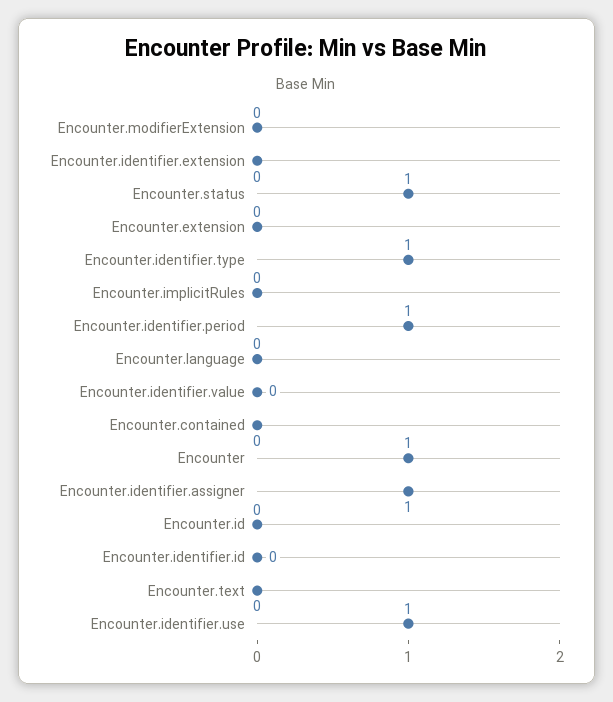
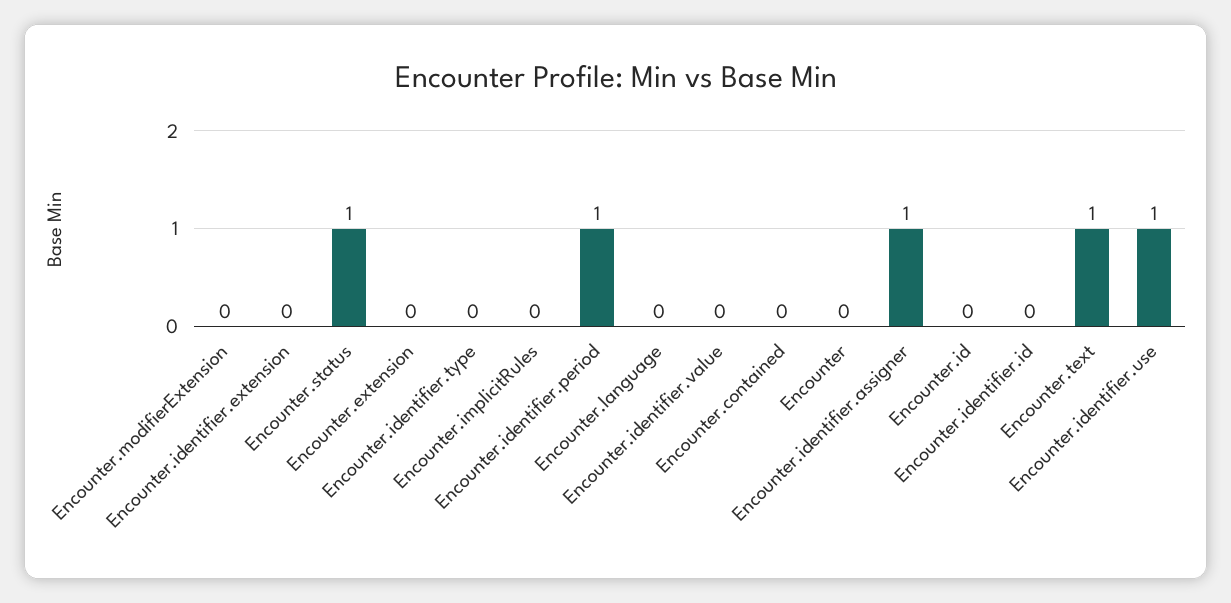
Encounter.identifier.type: 1 -> 0
Encounter: 1 -> 0
Encounter.text: 0 -> 1

